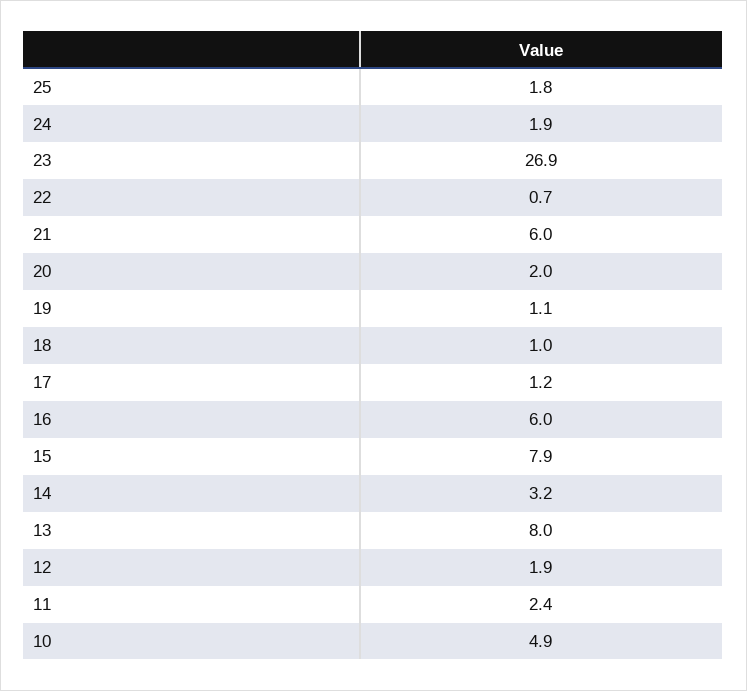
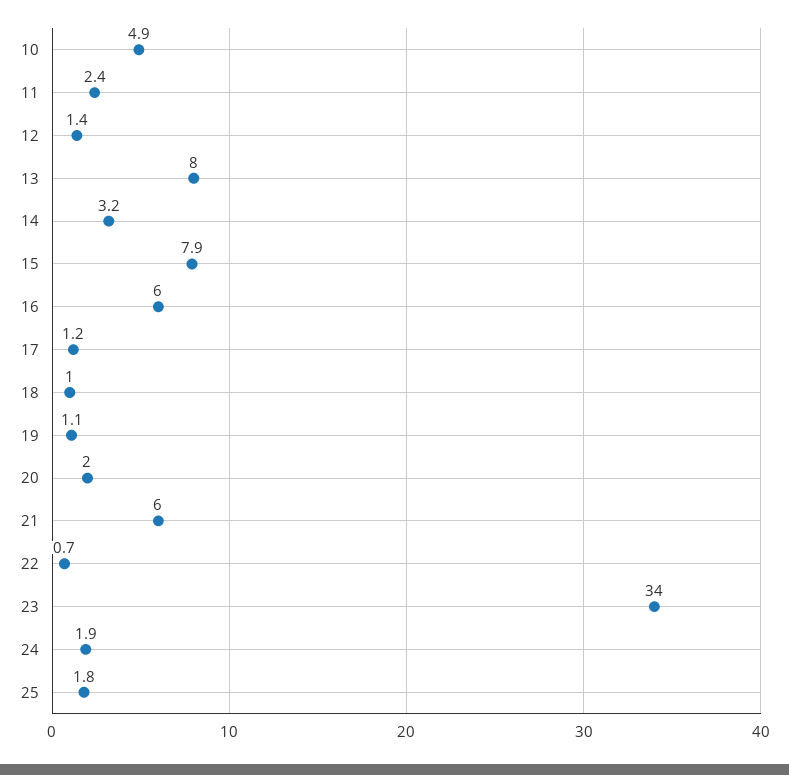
23: 26.9 -> 34
12: 1.9 -> 1.4

